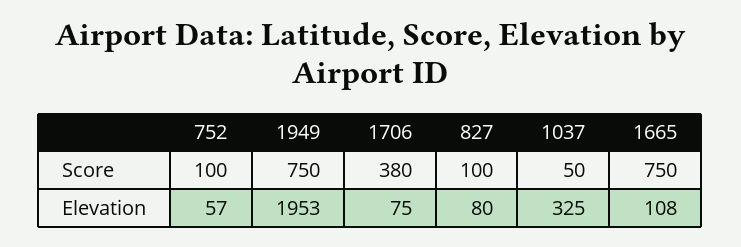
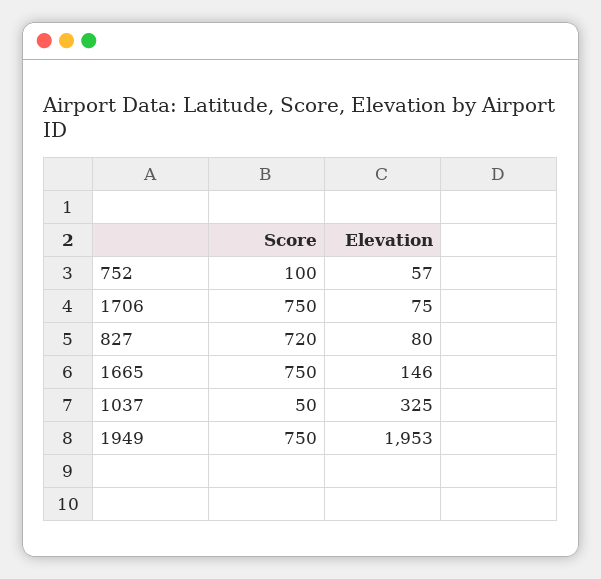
1706, Score: 380 -> 750
827, Score: 100 -> 720
1665, Elevation: 108 -> 146

